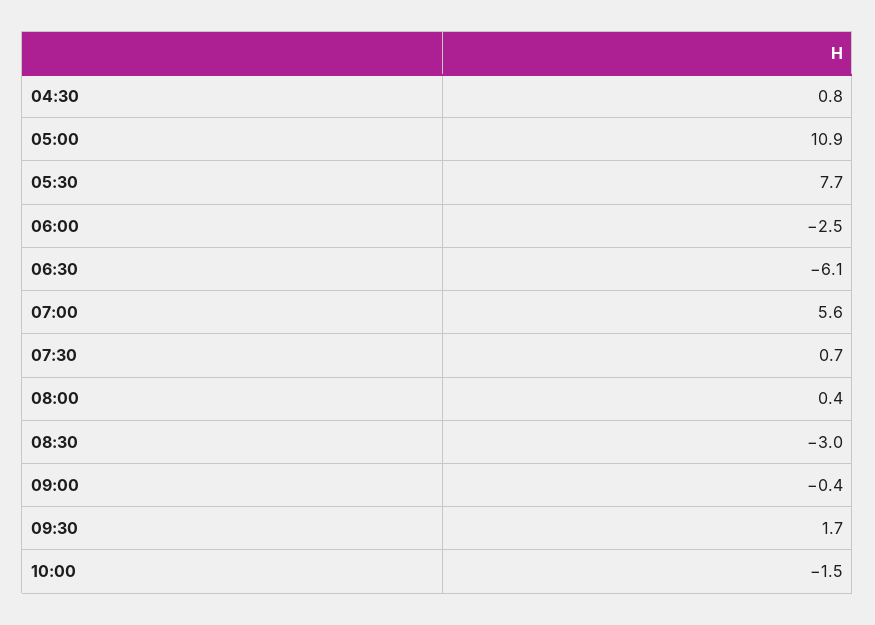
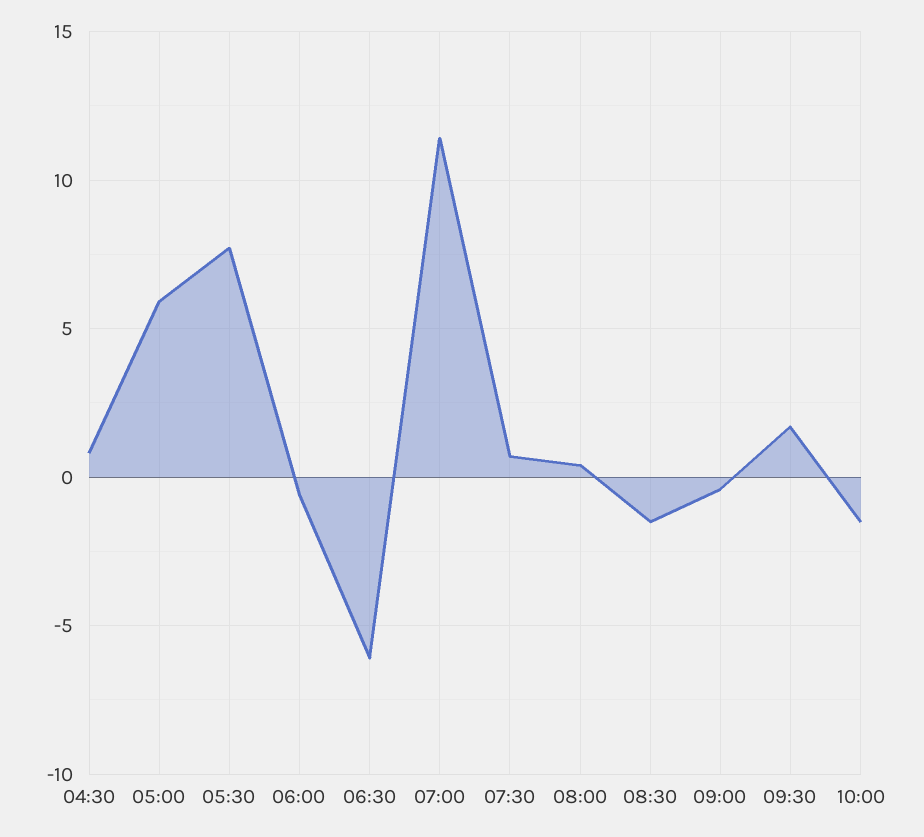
05:00: 10.9 -> 6
06:00: -2.5 -> -0.5
07:00: 5.6 -> 11.5
08:30: -3 -> -1.5

